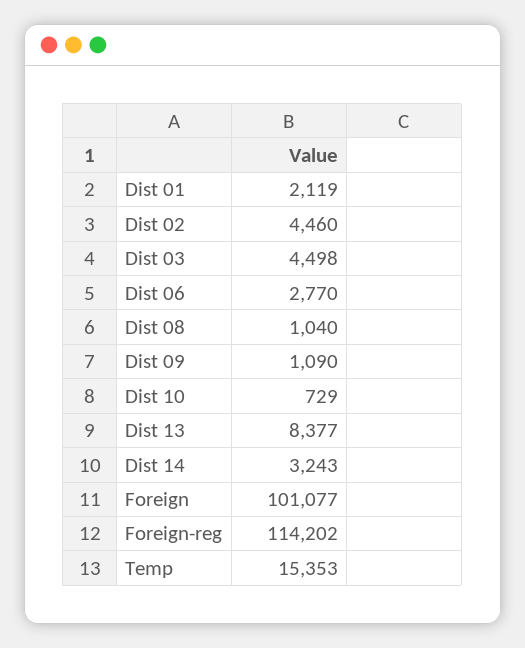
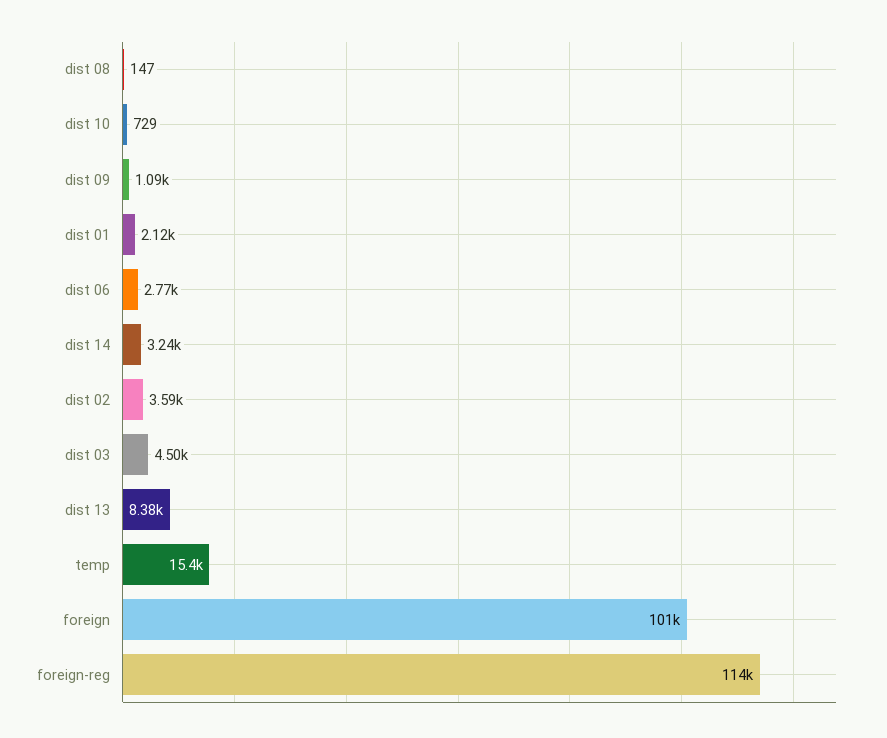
Dist 02: 4460 -> 3590
Dist 08: 1040 -> 147

